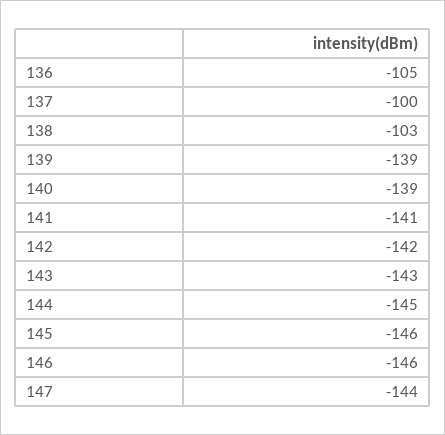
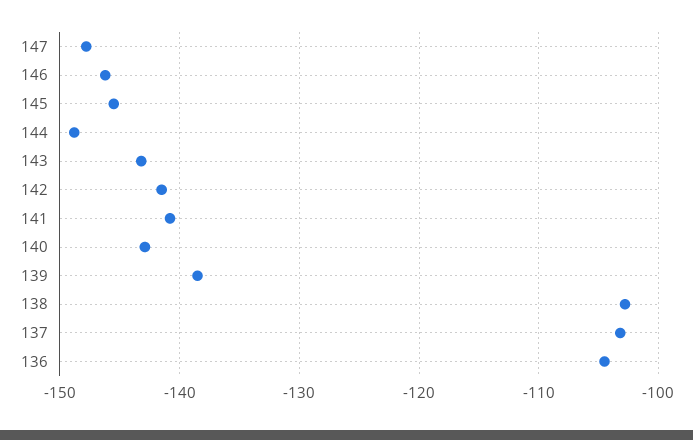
137: -100 -> -103
140: -139 -> -143
144: -145 -> -149
147: -144 -> -148

